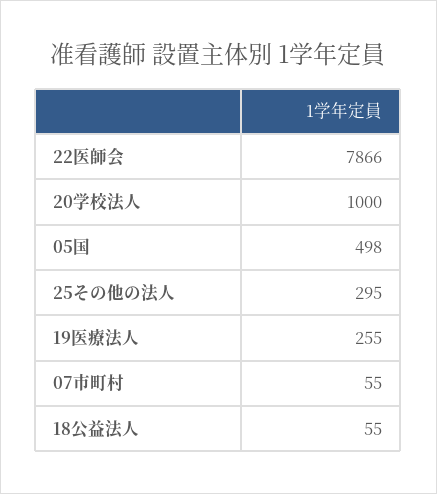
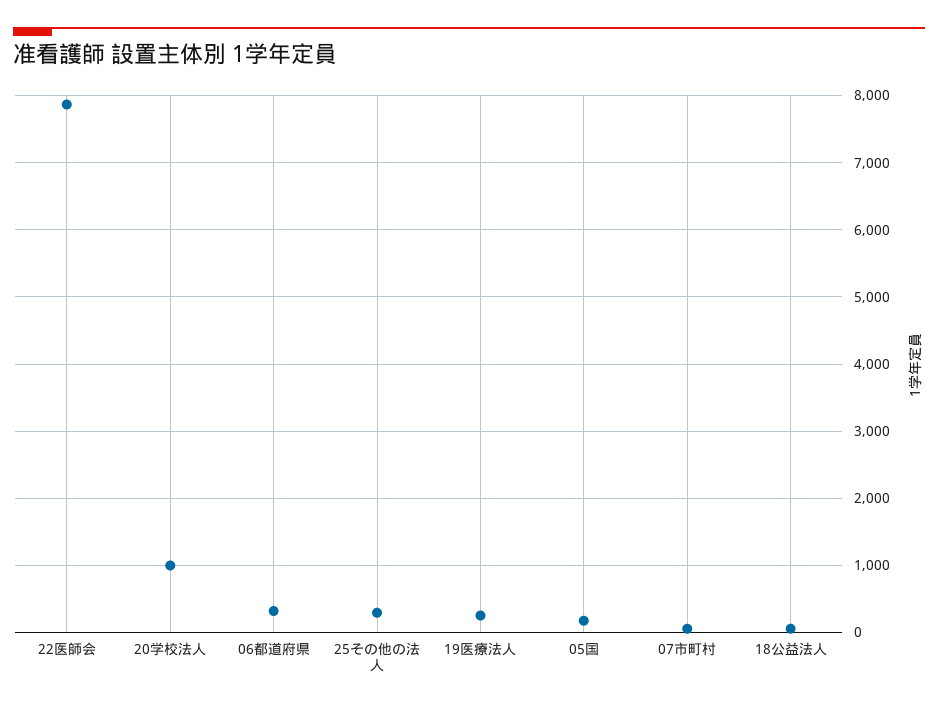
05国: 498 -> 200
06都道府県: none -> 300

